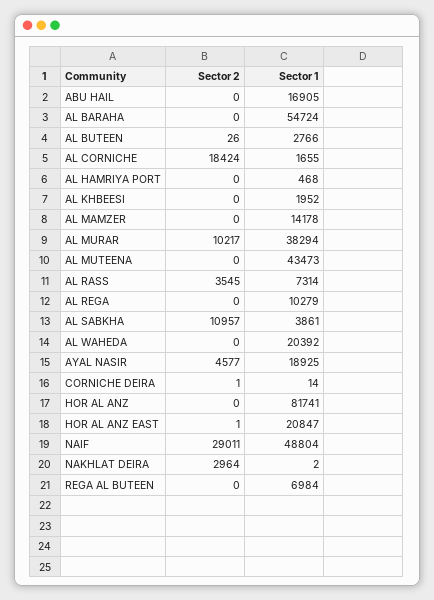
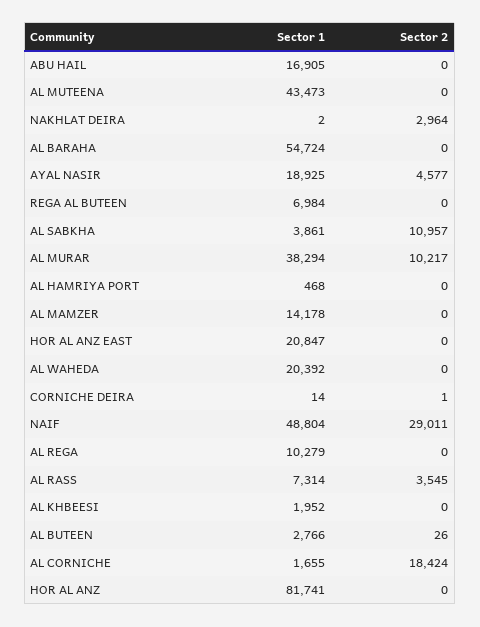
Sector 2, HOR AL ANZ EAST: 1 -> 0

